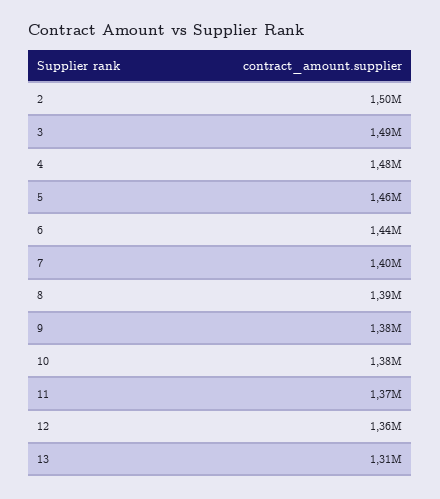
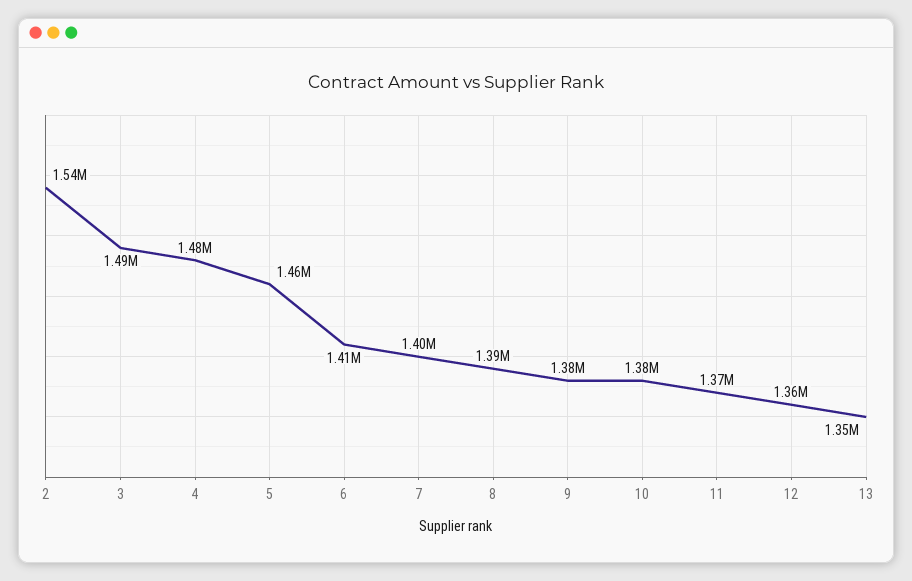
2: 1500000 -> 1540000
6: 1440000 -> 1410000
13: 1310000 -> 1350000

